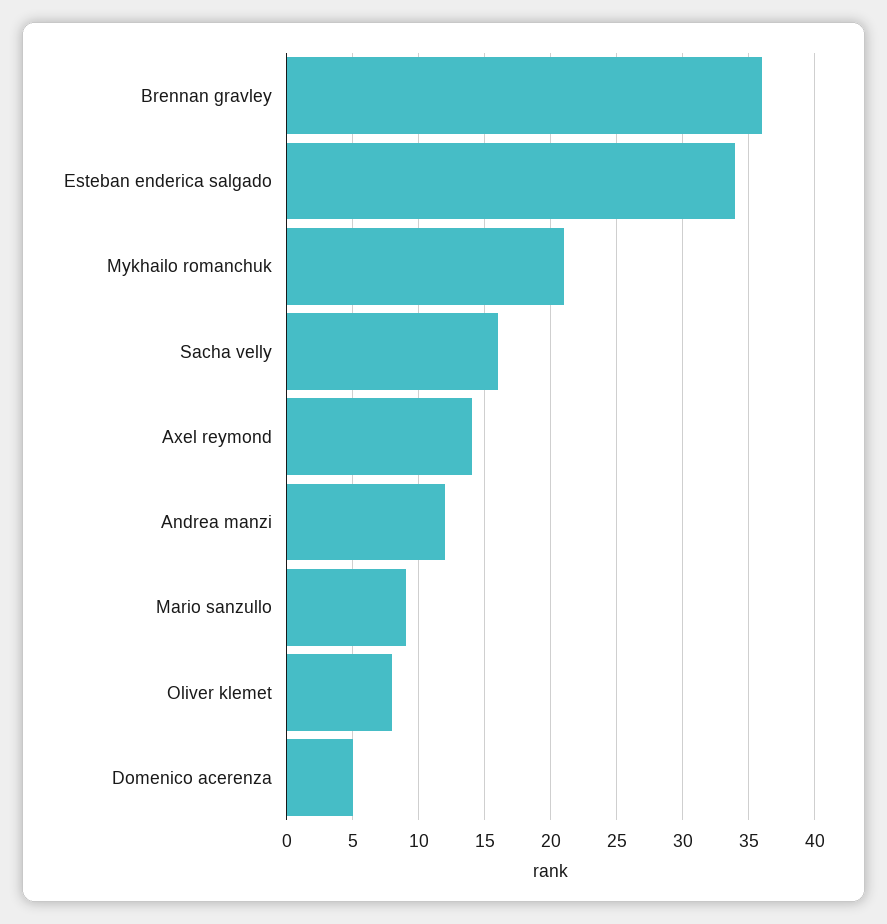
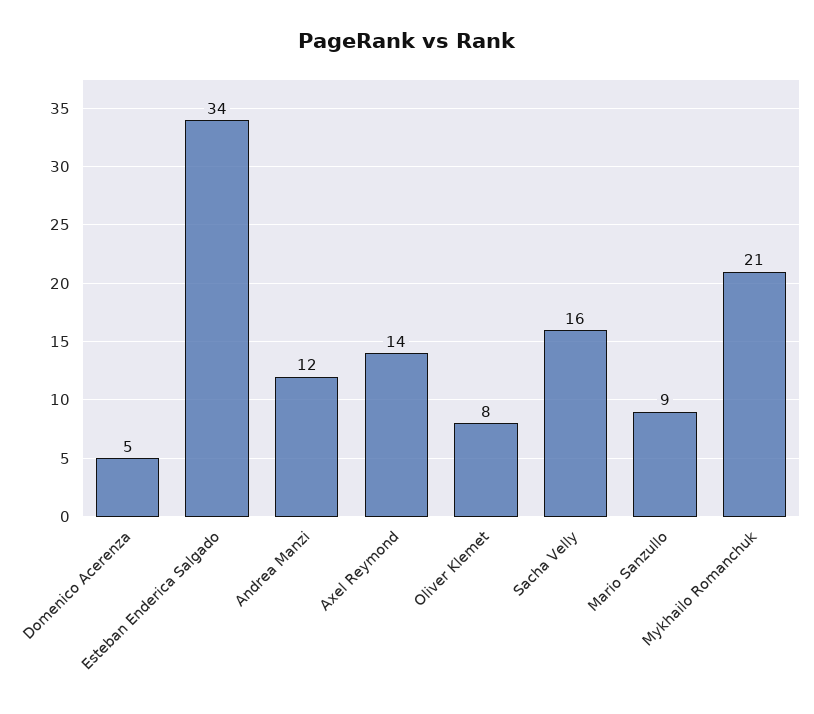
Brennan gravley: 36 -> none

